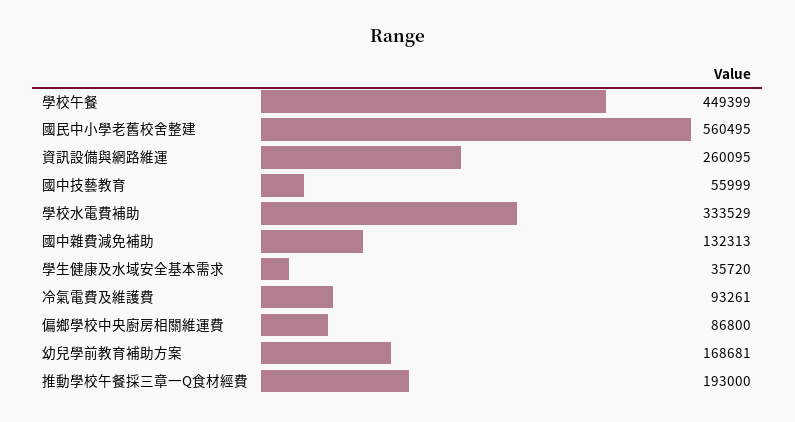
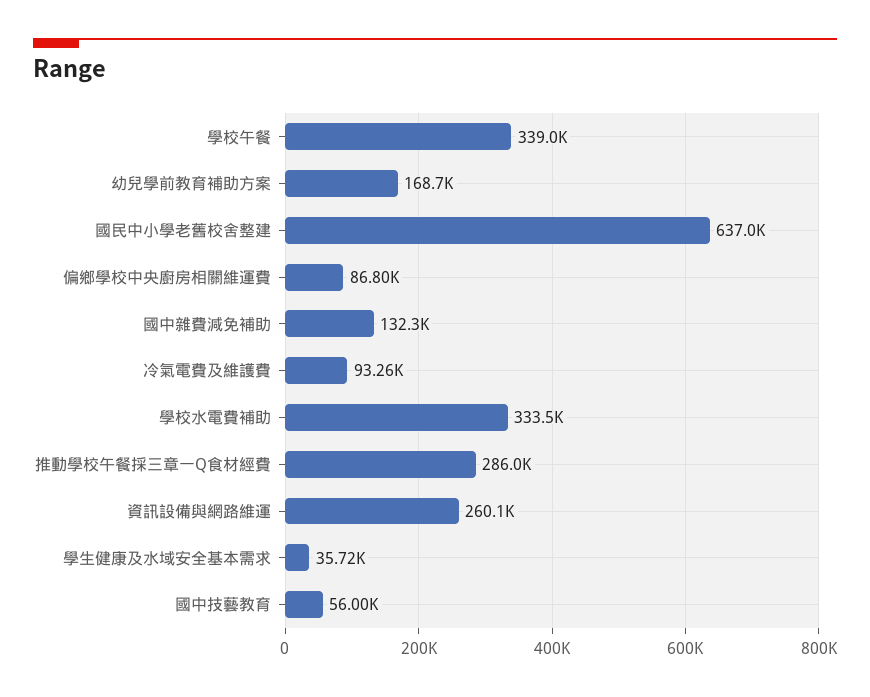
學校午餐: 449399 -> 339000
國民中小學老舊校舍整建: 560495 -> 637000
推動學校午餐採三章一Q食材經費: 193000 -> 286000

